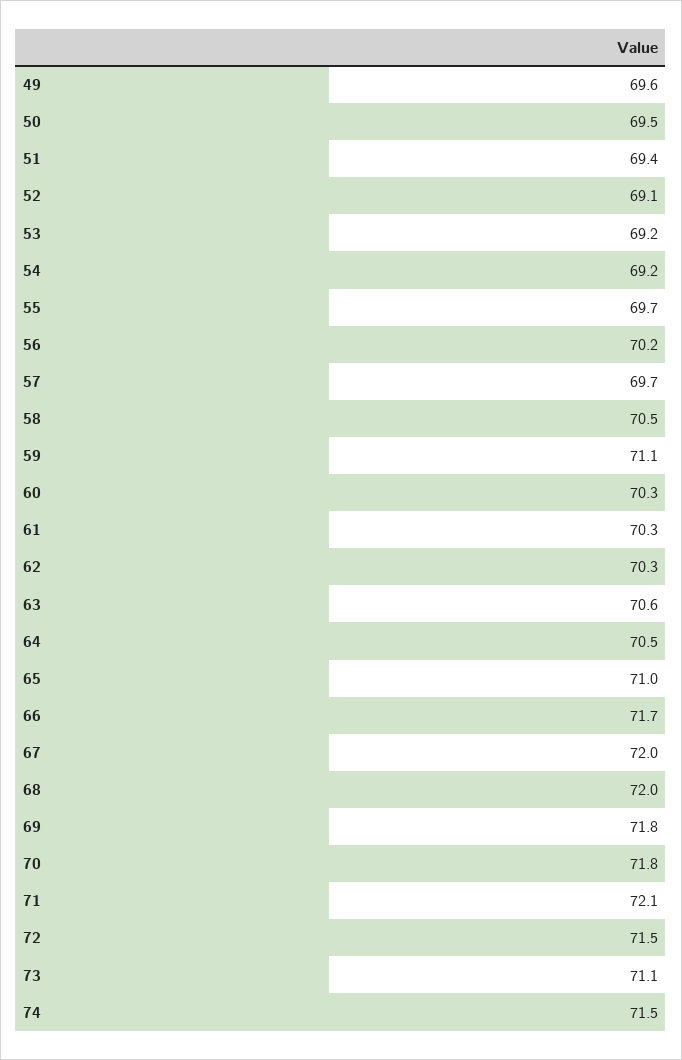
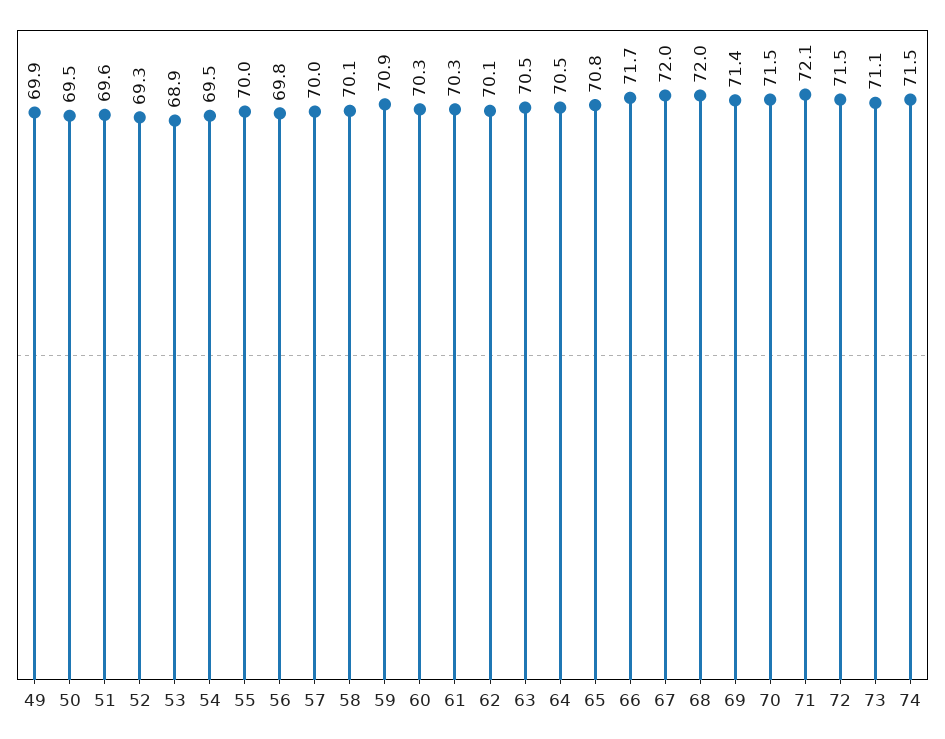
49: 69.6 -> 69.9
51: 69.4 -> 69.6
52: 69.1 -> 69.3
53: 69.2 -> 68.9
54: 69.2 -> 69.5
55: 69.7 -> 70
56: 70.2 -> 69.8
57: 69.7 -> 70
58: 70.5 -> 70.1
59: 71.1 -> 70.9
62: 70.3 -> 70.1
63: 70.6 -> 70.5
65: 71 -> 70.8
69: 71.8 -> 71.4
70: 71.8 -> 71.5

